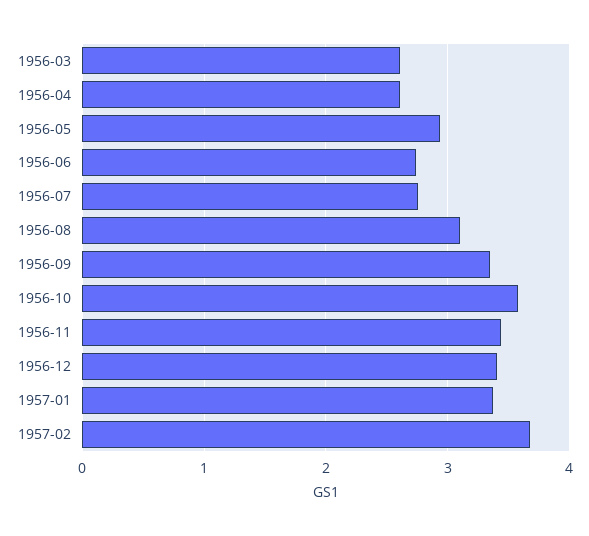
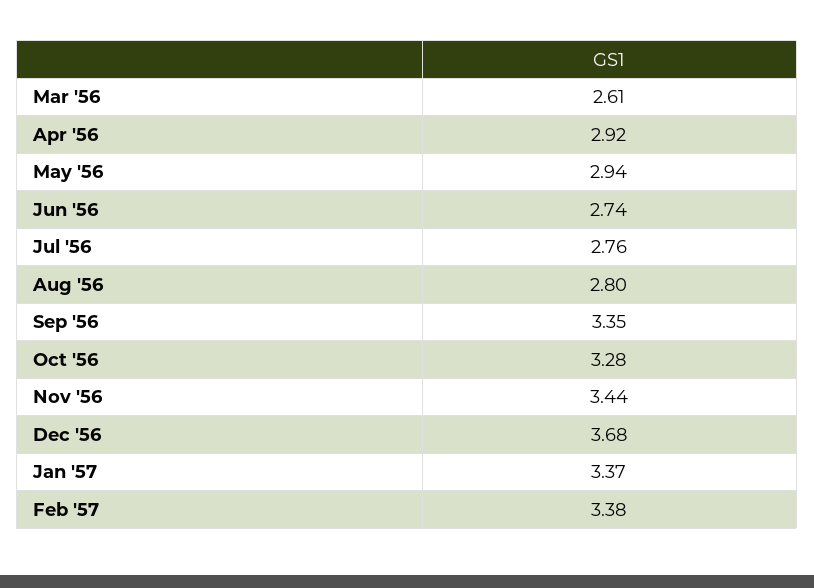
1956-04: 2.6 -> 2.92
1956-08: 3.1 -> 2.8
1956-10: 3.6 -> 3.28
1956-12: 3.4 -> 3.68
1957-02: 3.7 -> 3.38

